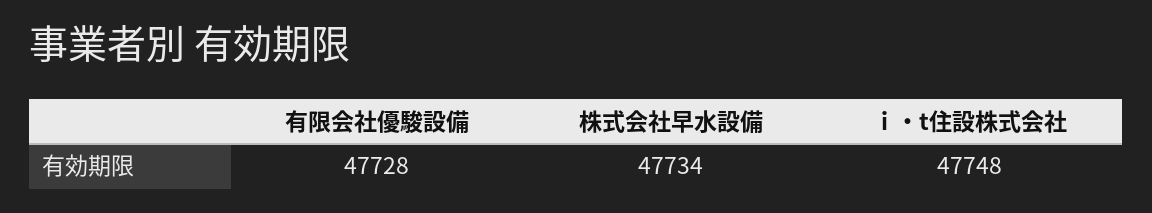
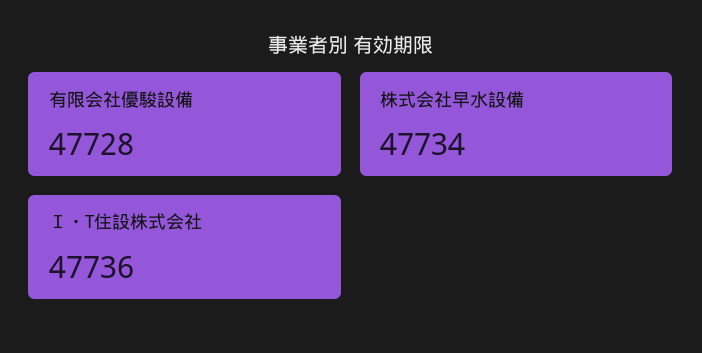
ｉ・t住設株式会社: 47748 -> 47736

